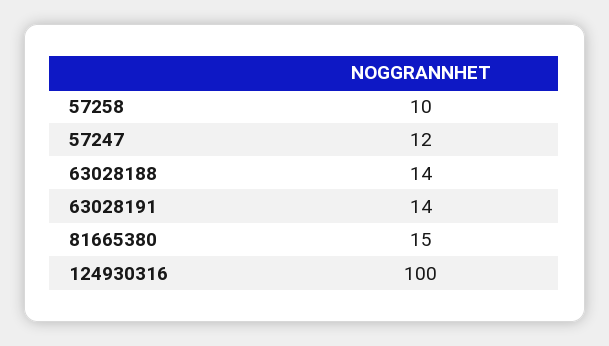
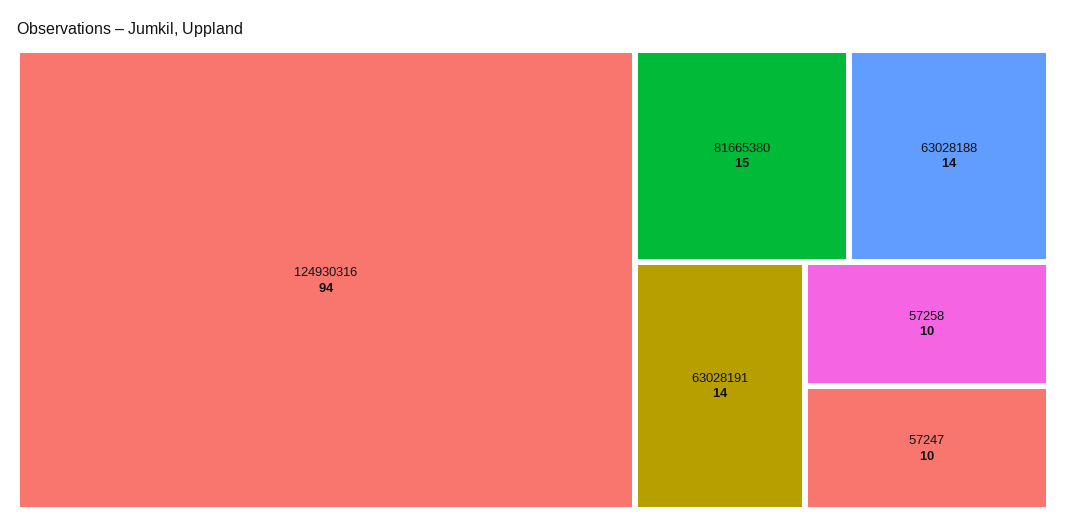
57247: 12 -> 10
124930316: 100 -> 94

